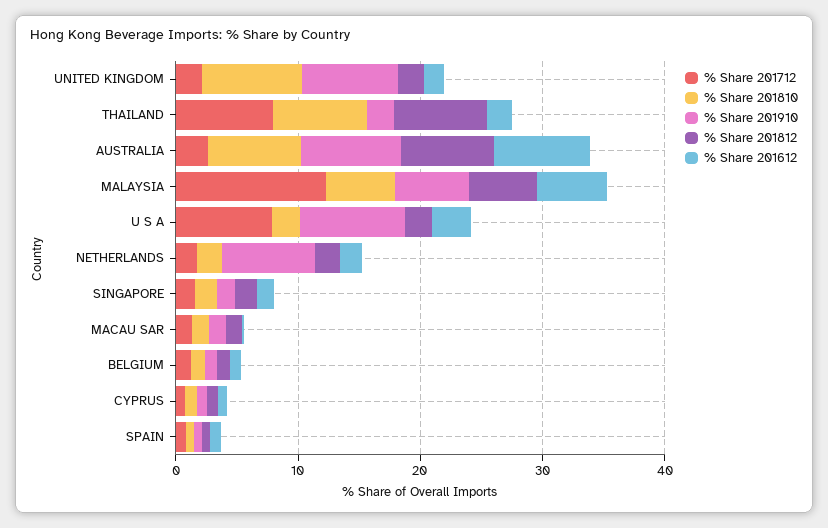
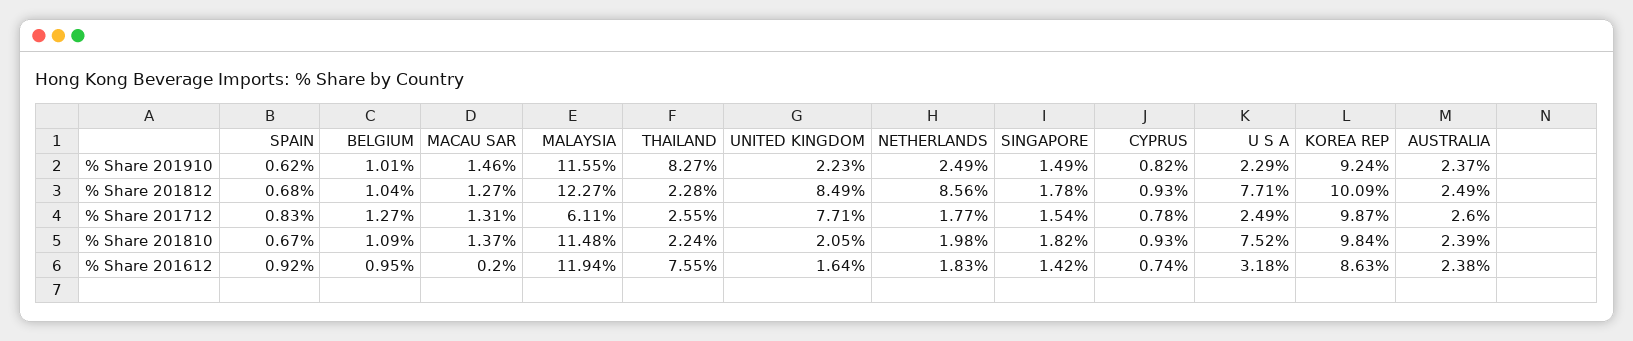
% Share 201712, UNITED KINGDOM: 2 -> 7.71
% Share 201810, UNITED KINGDOM: 8 -> 2.05
% Share 201910, UNITED KINGDOM: 8 -> 2.23
% Share 201812, UNITED KINGDOM: 2 -> 8.49
% Share 201712, THAILAND: 8 -> 2.55
% Share 201810, THAILAND: 8 -> 2.24
% Share 201910, THAILAND: 2 -> 8.27
% Share 201812, THAILAND: 8 -> 2.28
% Share 201612, THAILAND: 2 -> 7.55
% Share 201810, AUSTRALIA: 8 -> 2.39
% Share 201910, AUSTRALIA: 8 -> 2.37
% Share 201812, AUSTRALIA: 8 -> 2.49
% Share 201612, AUSTRALIA: 8 -> 2.38
% Share 201712, MALAYSIA: 12 -> 6.11
% Share 201810, MALAYSIA: 6 -> 11.48
% Share 201910, MALAYSIA: 6 -> 11.55
% Share 201812, MALAYSIA: 6 -> 12.27
% Share 201612, MALAYSIA: 6 -> 11.94
% Share 201712, U S A: 8 -> 2.49
% Share 201810, U S A: 2 -> 7.52
% Share 201910, U S A: 8 -> 2.29
% Share 201812, U S A: 2 -> 7.71
% Share 201910, NETHERLANDS: 8 -> 2.49
% Share 201812, NETHERLANDS: 2 -> 8.56
% Share 201910, KOREA REP: none -> 9.24
% Share 201812, KOREA REP: none -> 10.09
% Share 201712, KOREA REP: none -> 9.87
% Share 201810, KOREA REP: none -> 9.84
% Share 201612, KOREA REP: none -> 8.63

